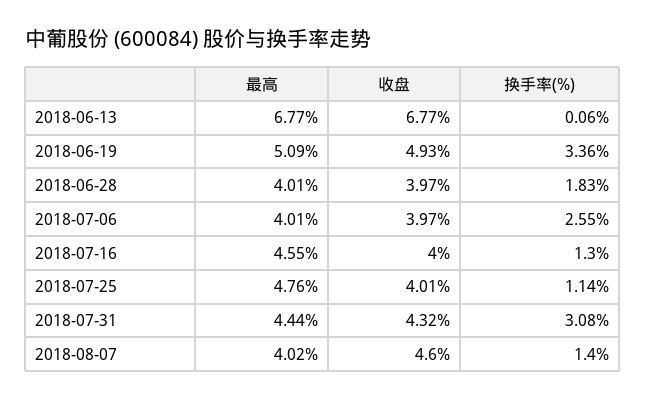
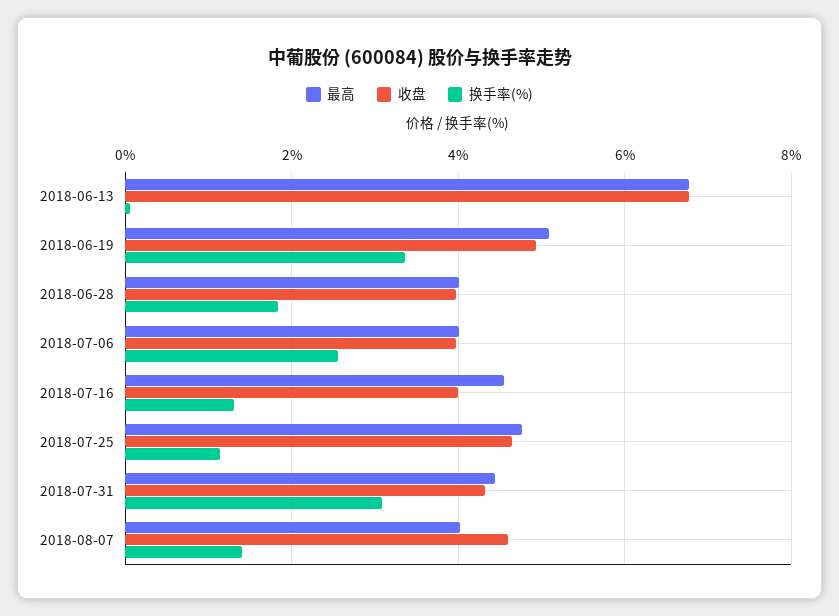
收盘, 2018-07-25: 4.01 -> 4.6

